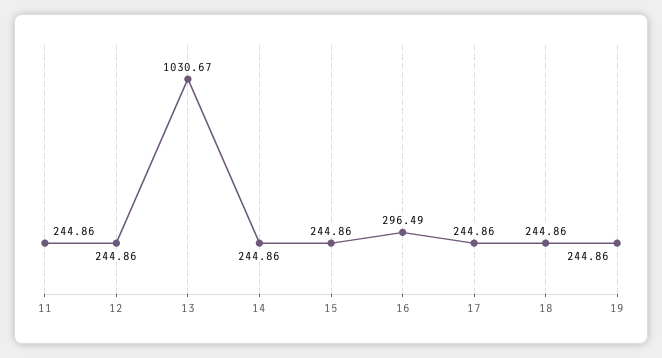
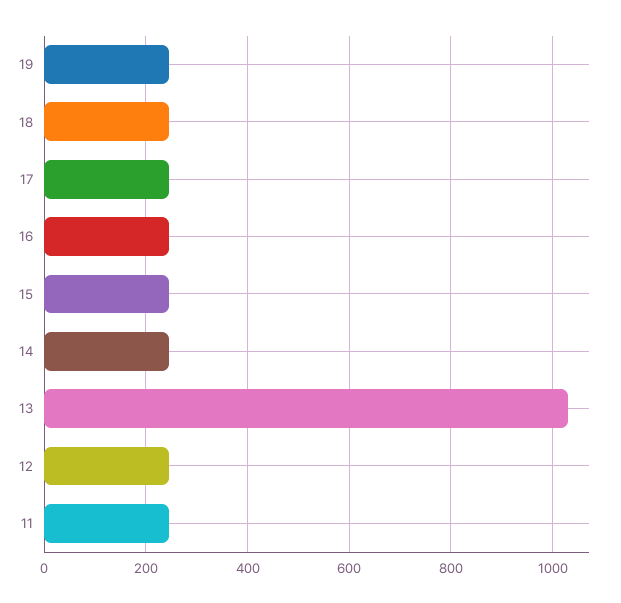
16: 296.49 -> 240

